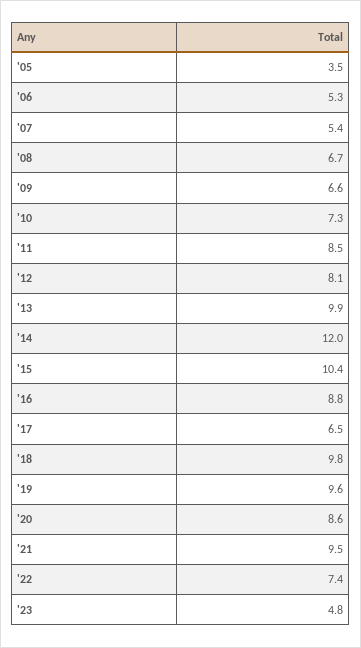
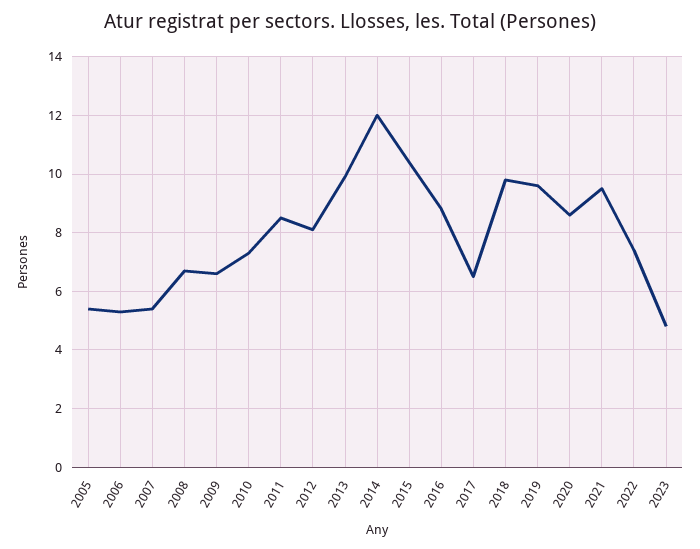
'05: 3.5 -> 5.5

